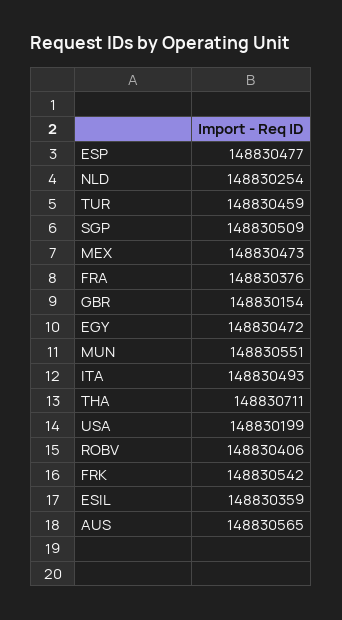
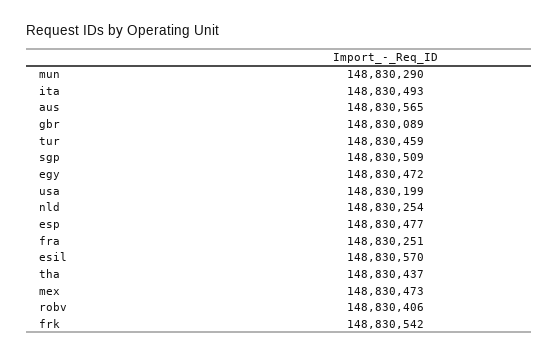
FRA: 148830376 -> 148830251
GBR: 148830154 -> 148830089
MUN: 148830551 -> 148830290
THA: 148830711 -> 148830437
ESIL: 148830359 -> 148830570

